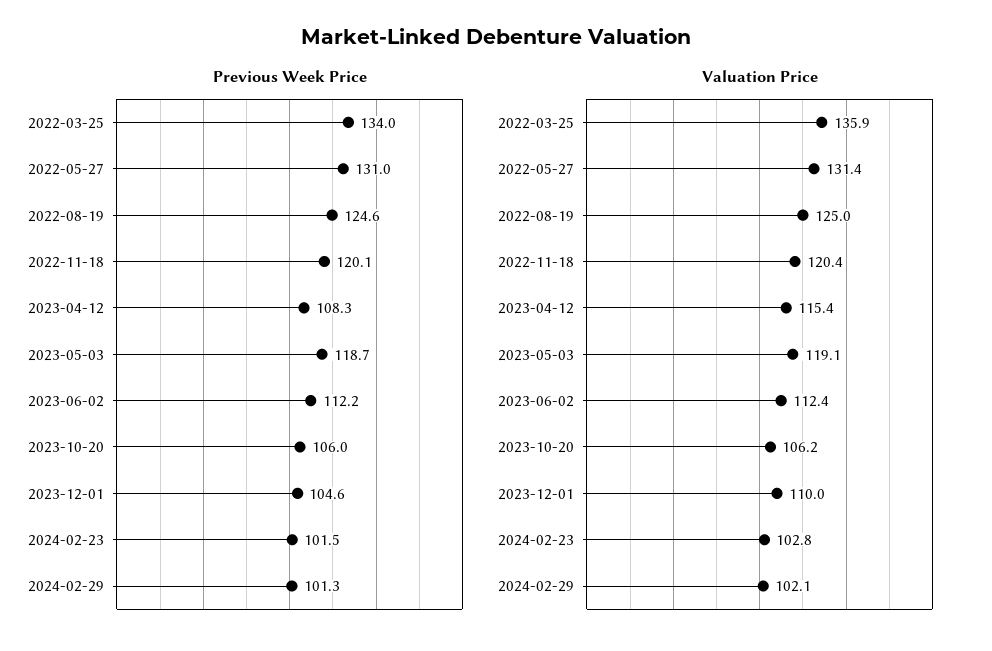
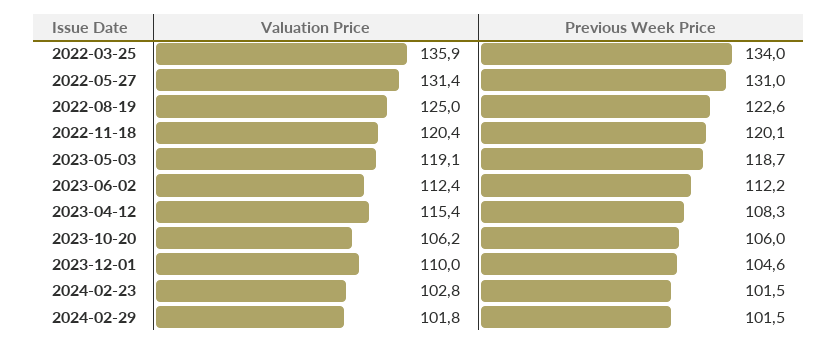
Previous Week Price, 2022-08-19: 124.6 -> 122.6
Previous Week Price, 2024-02-29: 101.3 -> 101.5
Valuation Price, 2024-02-29: 102.1 -> 101.8

